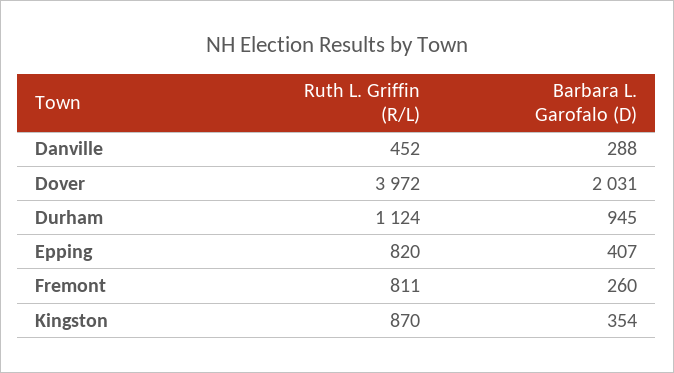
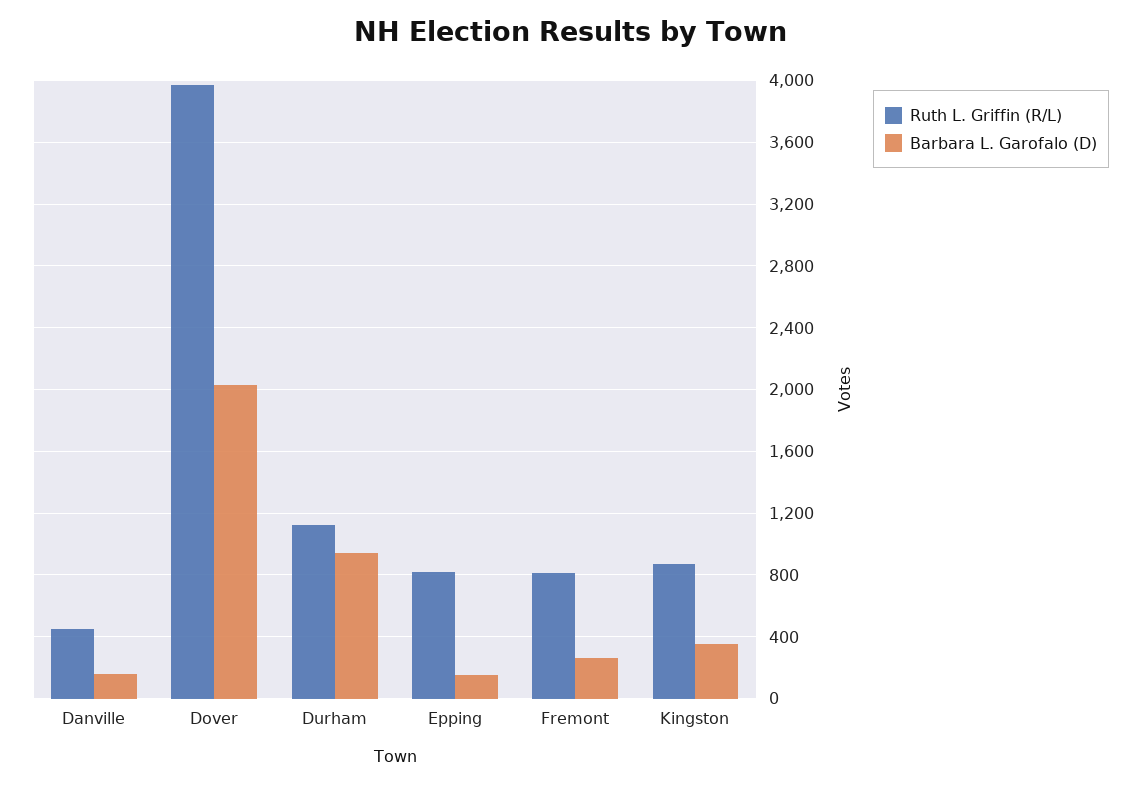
Barbara L. Garofalo (D), Danville: 288 -> 150
Barbara L. Garofalo (D), Epping: 407 -> 150

